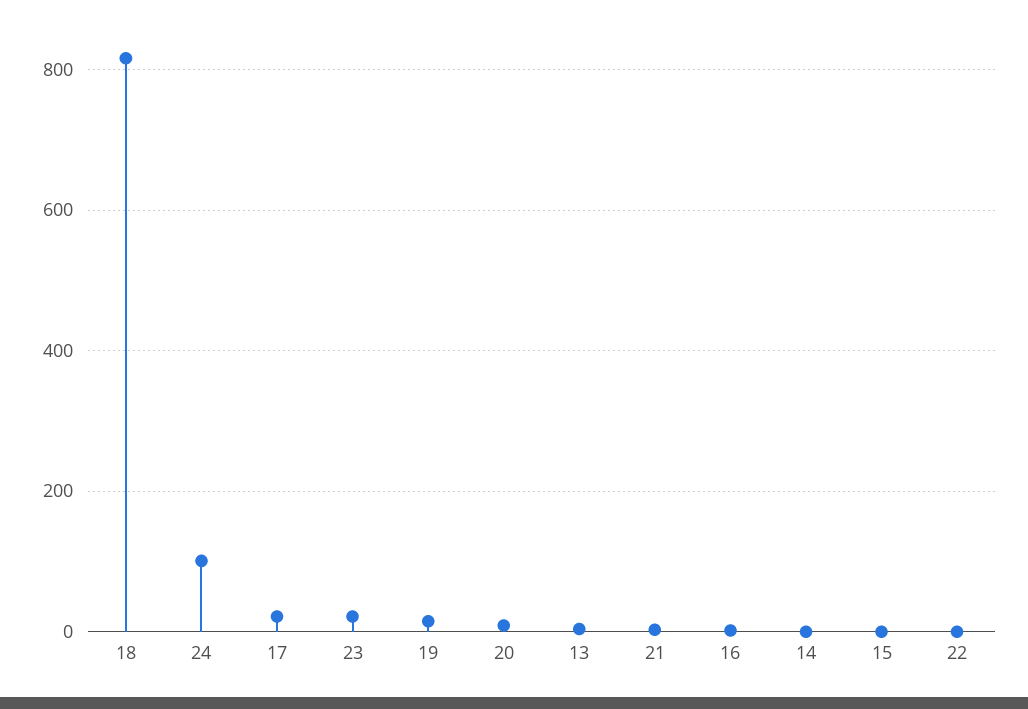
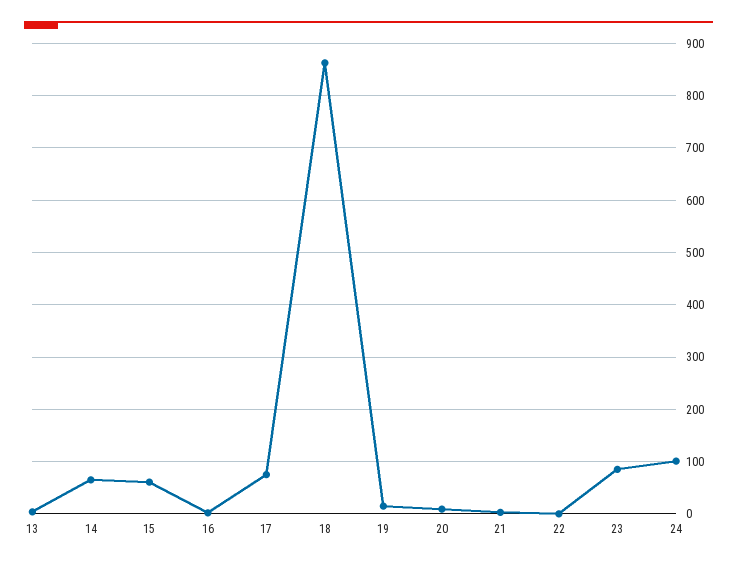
18: 820 -> 860
17: 20 -> 80
23: 20 -> 80
14: 0 -> 60
15: 0 -> 60

